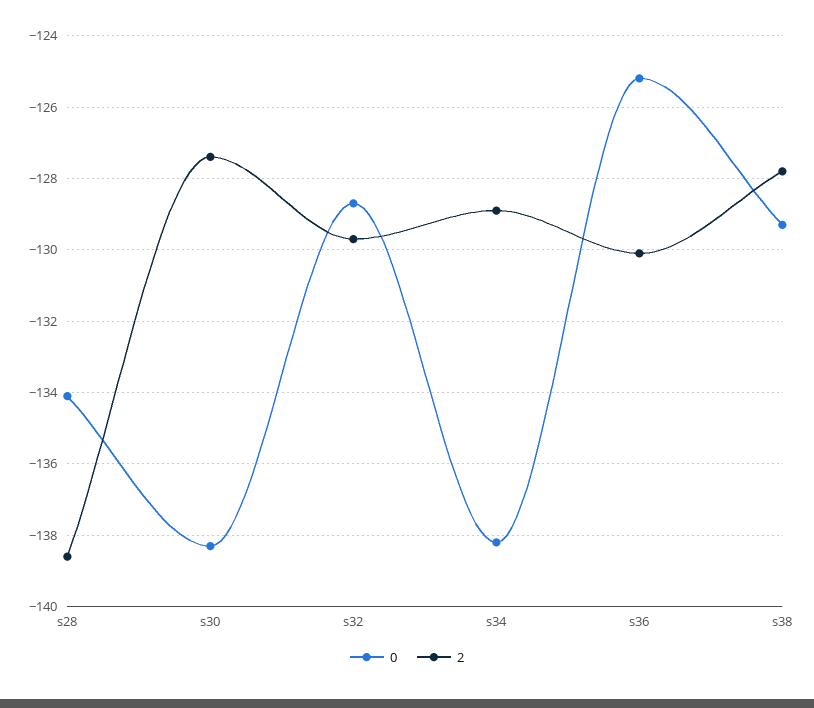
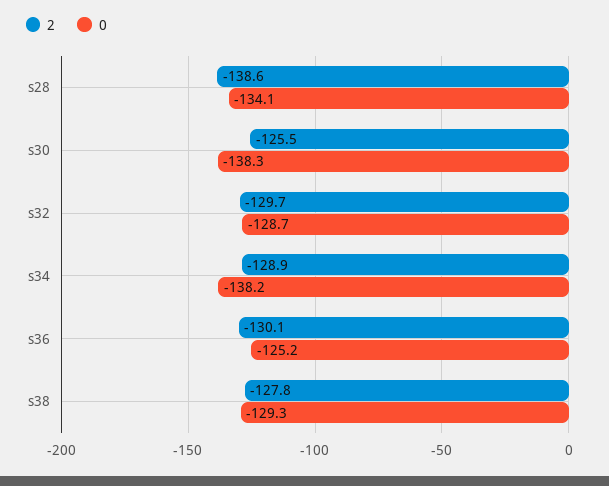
2, s30: -127.5 -> -125.5

